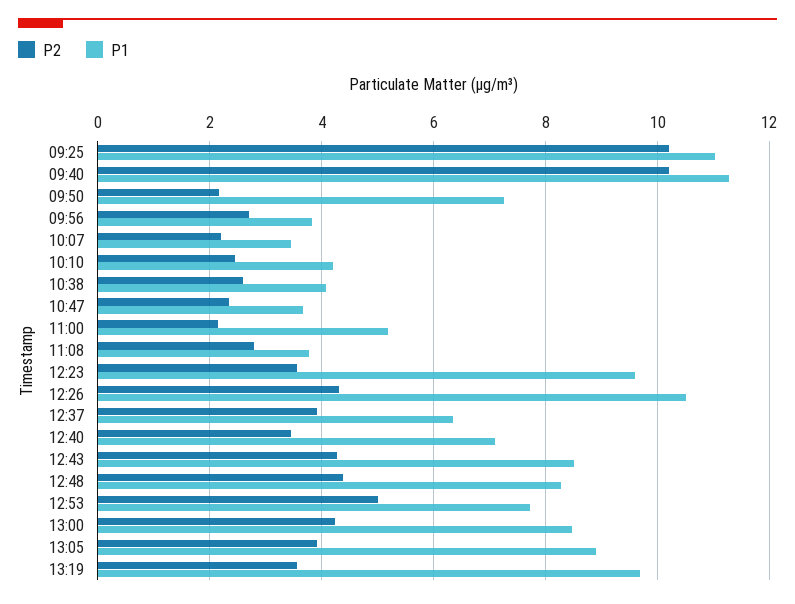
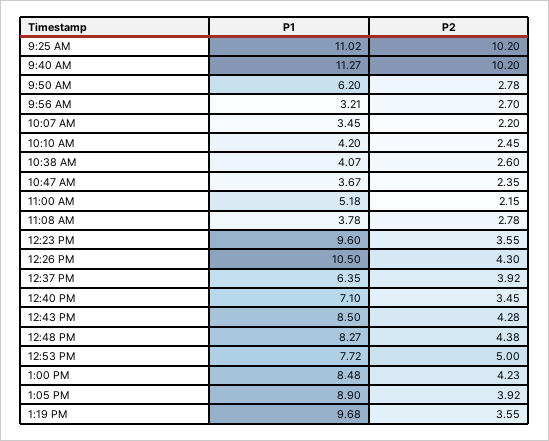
P2, 09:50: 2.2 -> 2.78
P1, 09:50: 7.2 -> 6.2
P1, 09:56: 3.8 -> 3.21

